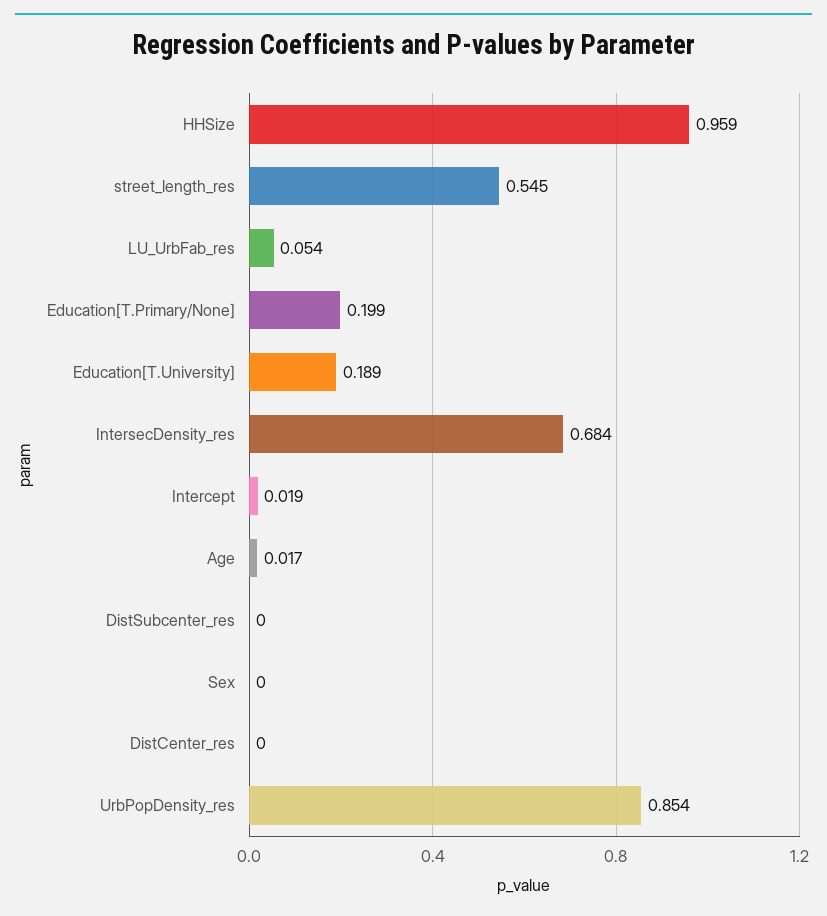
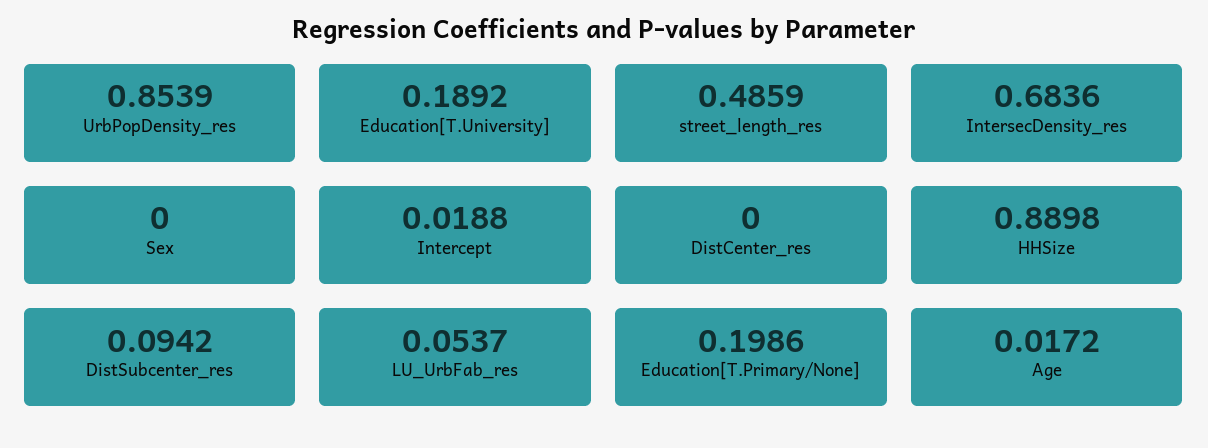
HHSize: 0.959 -> 0.8898
street_length_res: 0.545 -> 0.4859
DistSubcenter_res: 0 -> 0.0942

